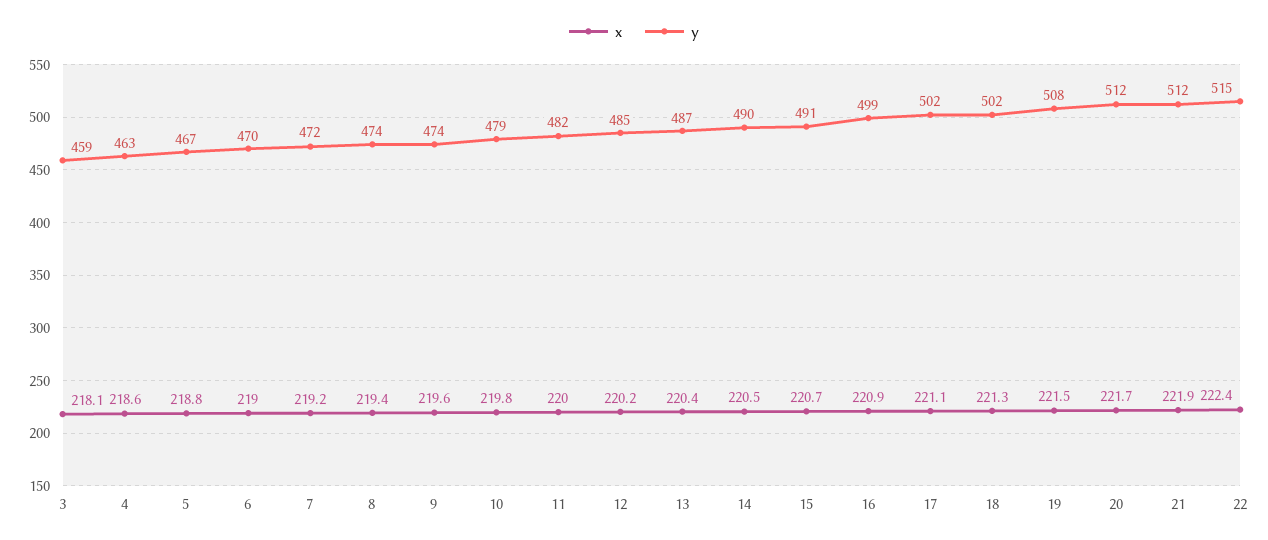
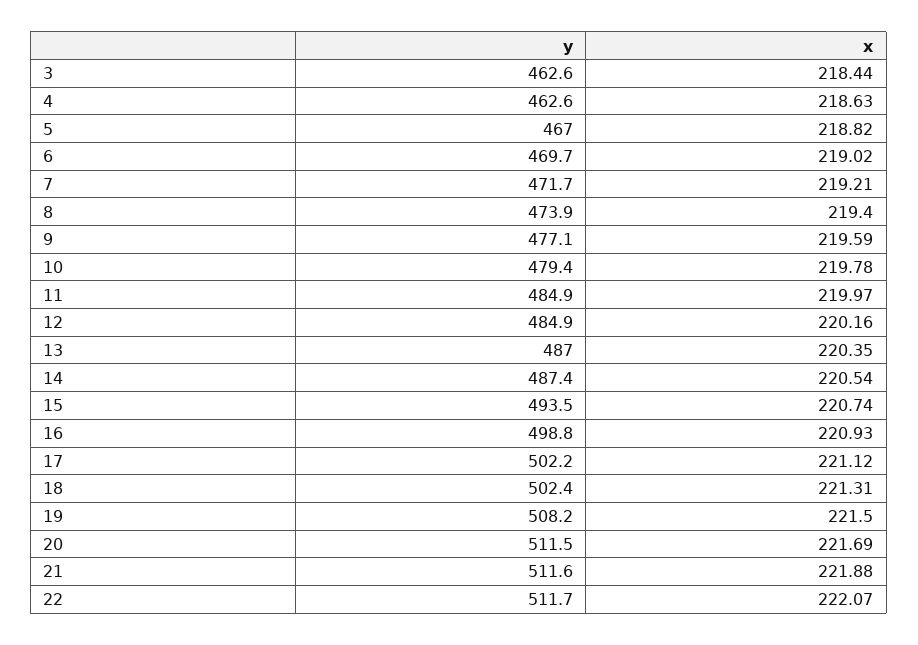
x, 3: 218.1 -> 218.44
y, 3: 459 -> 462.6
y, 9: 474 -> 477.1
y, 11: 482 -> 484.9
y, 14: 490 -> 487.4
y, 15: 491 -> 493.5
x, 22: 222.4 -> 222.07
y, 22: 515 -> 511.7

